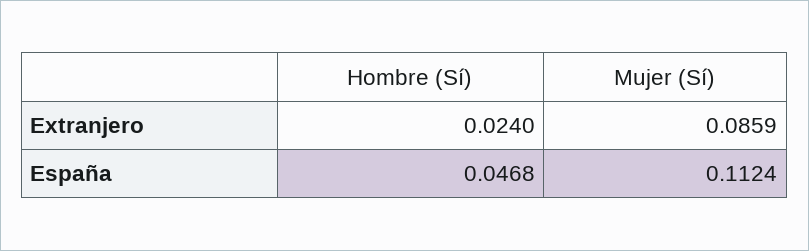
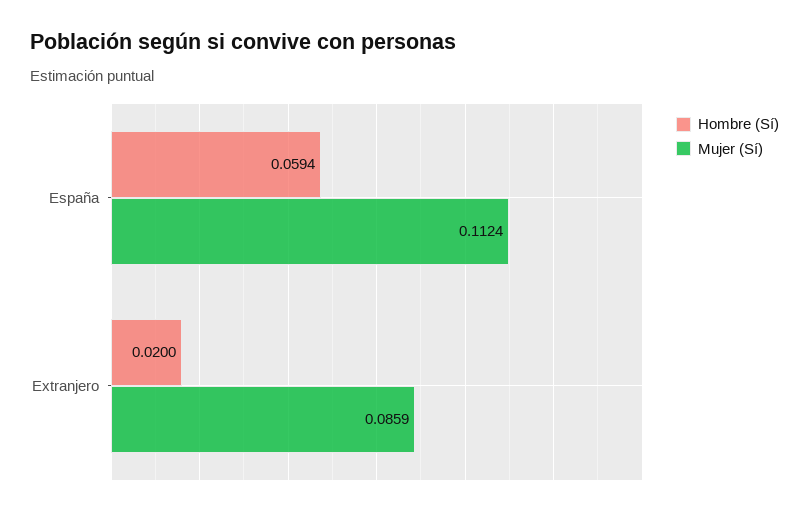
Hombre (Sí), Extranjero: 0.024 -> 0.02
Hombre (Sí), España: 0.0468 -> 0.0594

